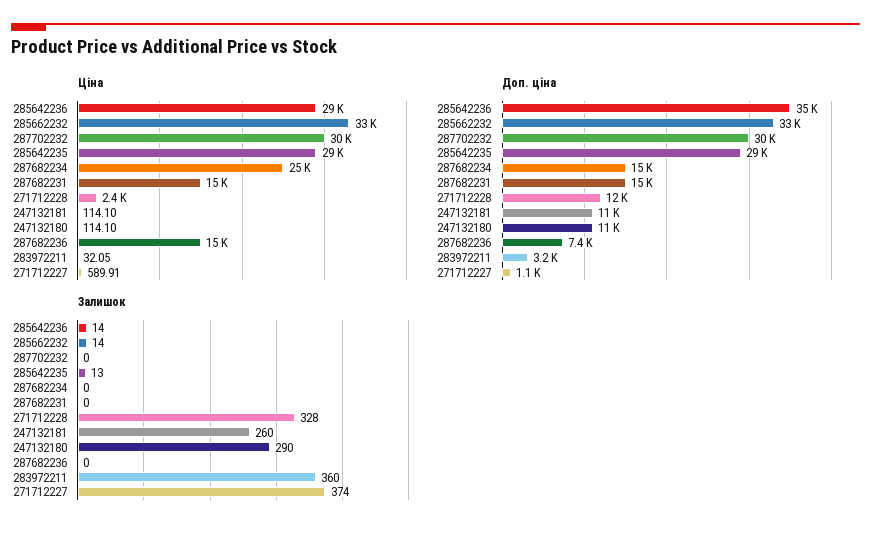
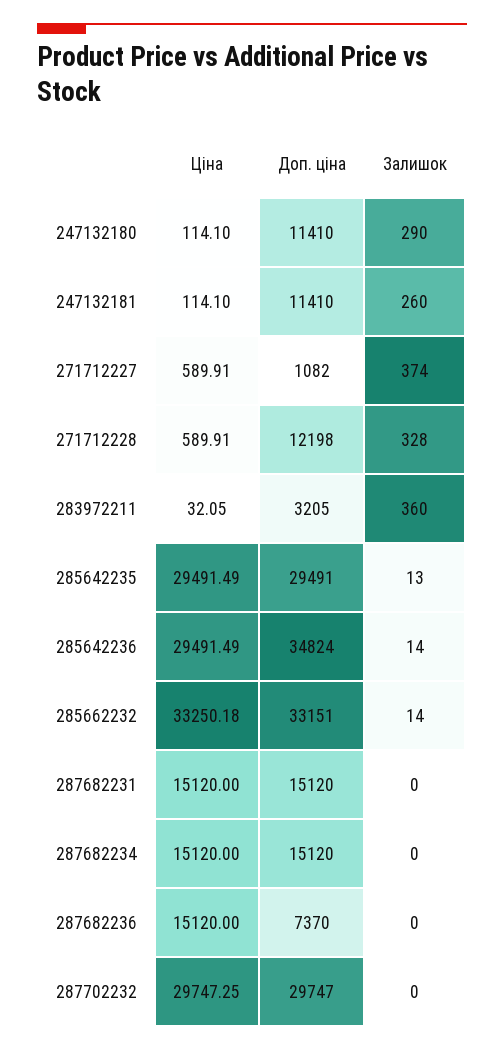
Ціна, 287682234: 25000 -> 15120
Ціна, 271712228: 2400 -> 589.91

